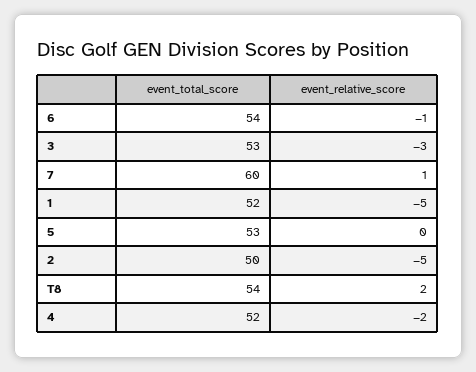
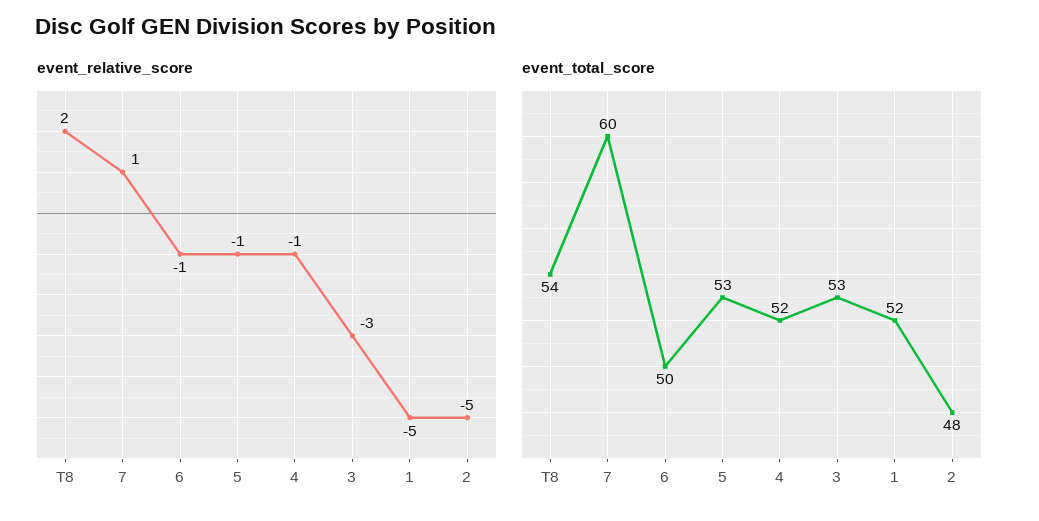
event_total_score, 6: 54 -> 50
event_relative_score, 5: 0 -> -1
event_total_score, 2: 50 -> 48
event_relative_score, 4: -2 -> -1

